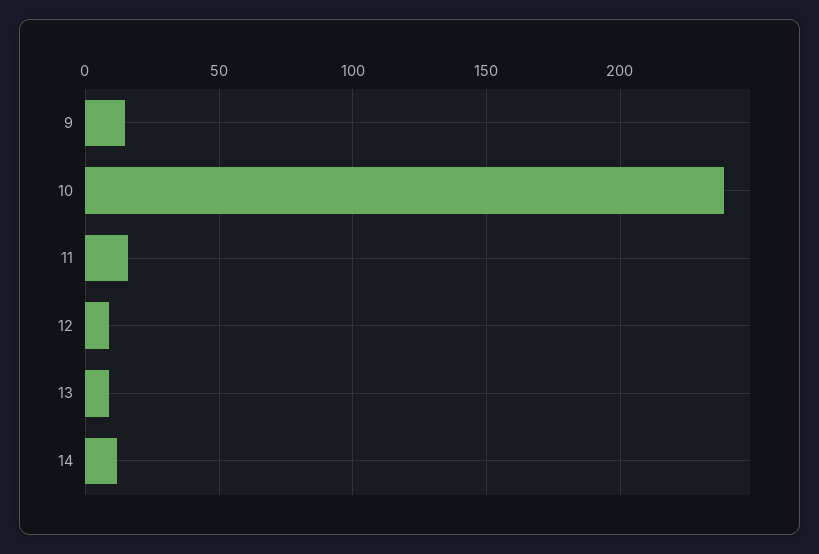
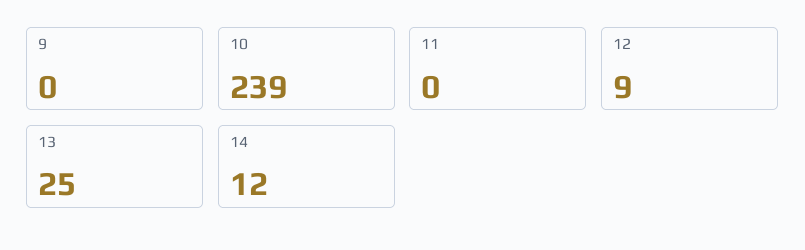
9: 15 -> 0
11: 15 -> 0
13: 10 -> 25

